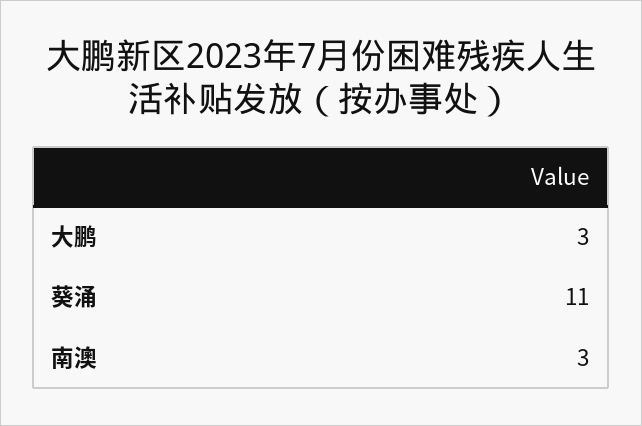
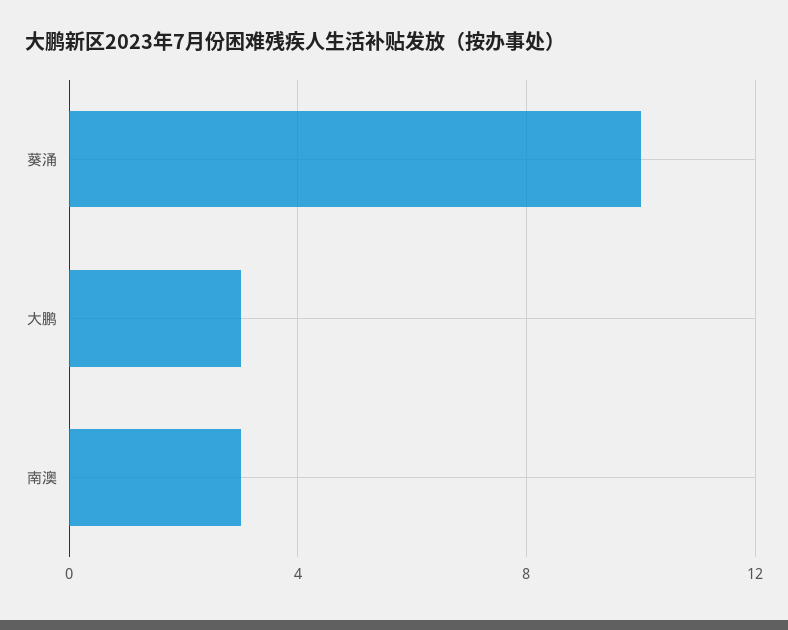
葵涌: 11 -> 10

